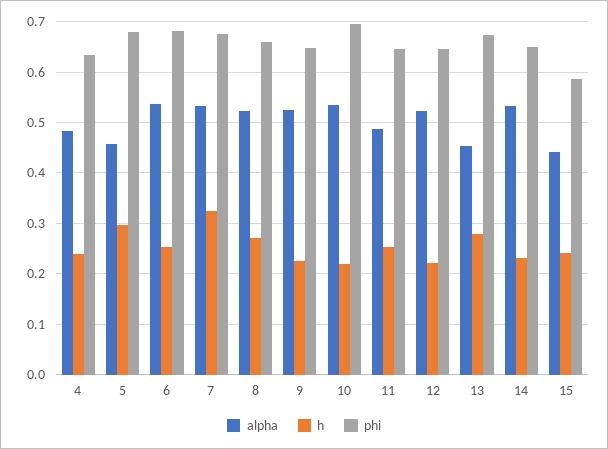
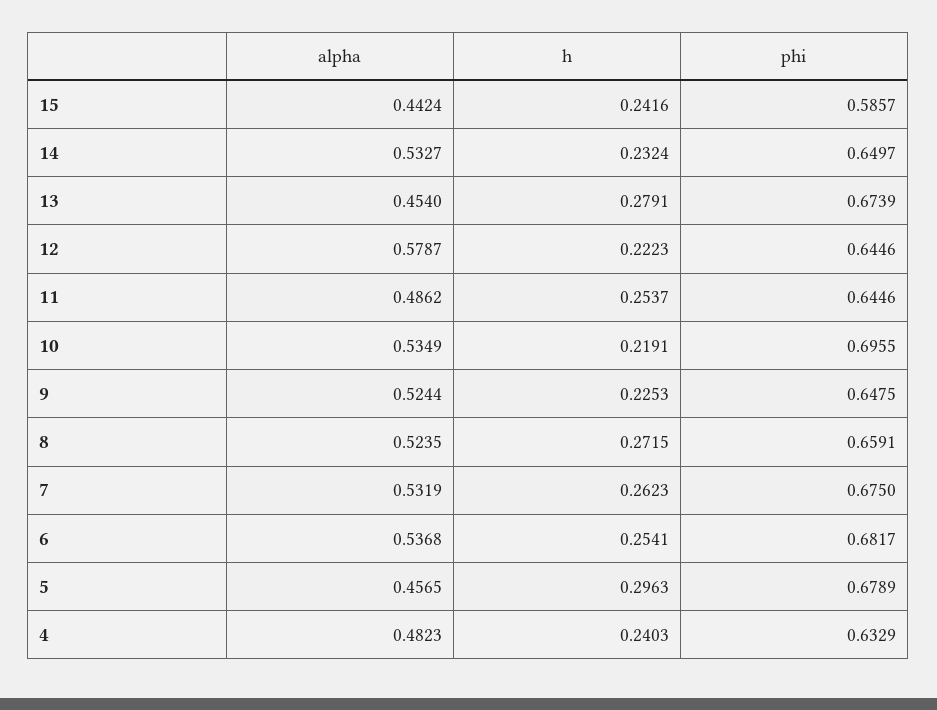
h, 7: 0.32 -> 0.2623
alpha, 12: 0.52 -> 0.5787

